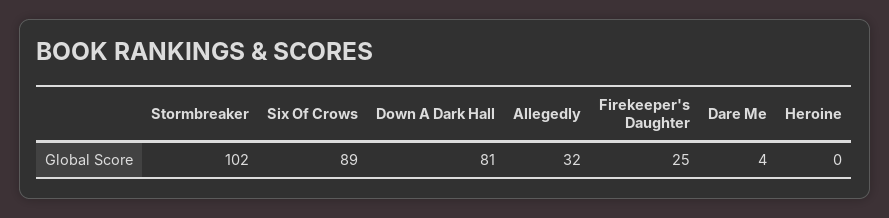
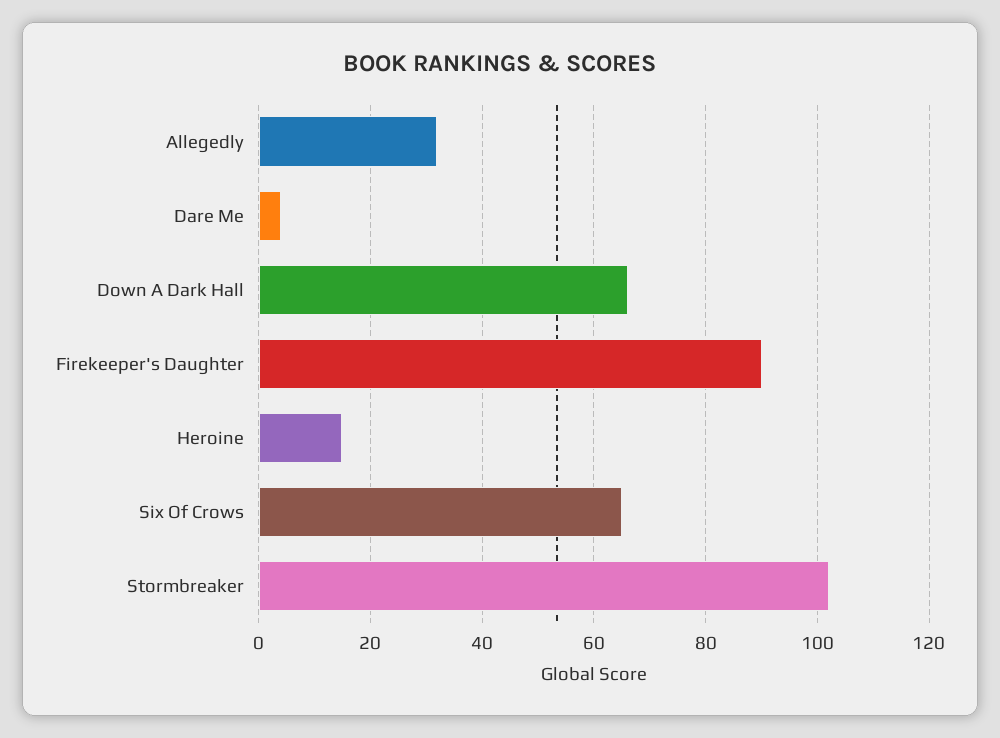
Six Of Crows: 89 -> 65
Down A Dark Hall: 81 -> 65
Firekeeper's Daughter: 25 -> 90
Heroine: 0 -> 15

